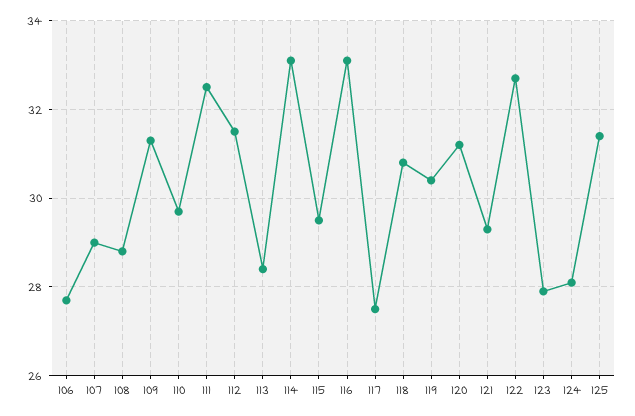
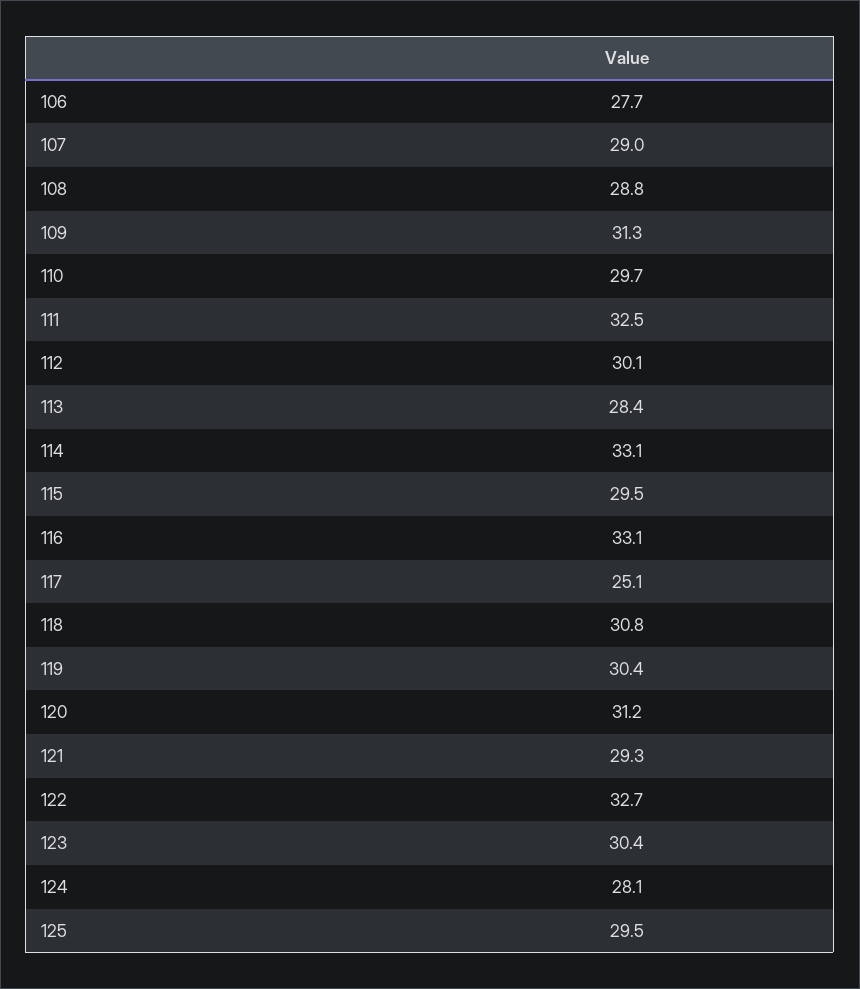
112: 31.5 -> 30.1
117: 27.5 -> 25.1
123: 28 -> 30.4
125: 31.5 -> 29.5

